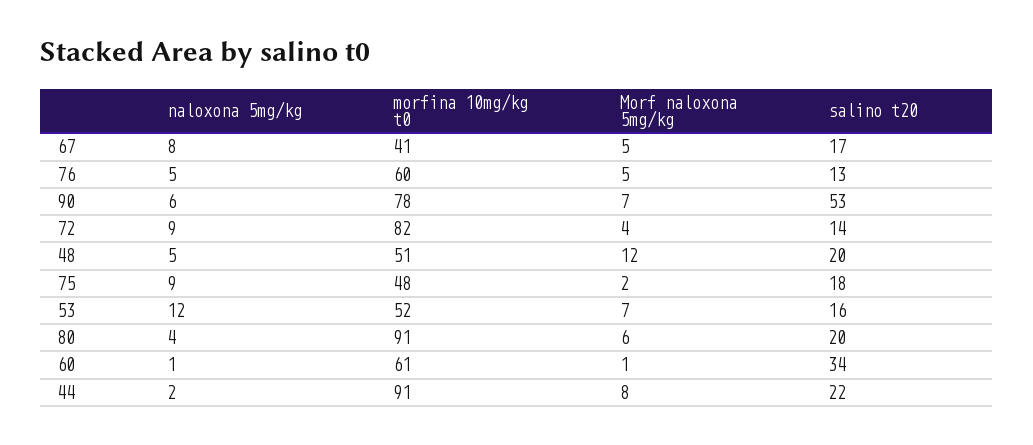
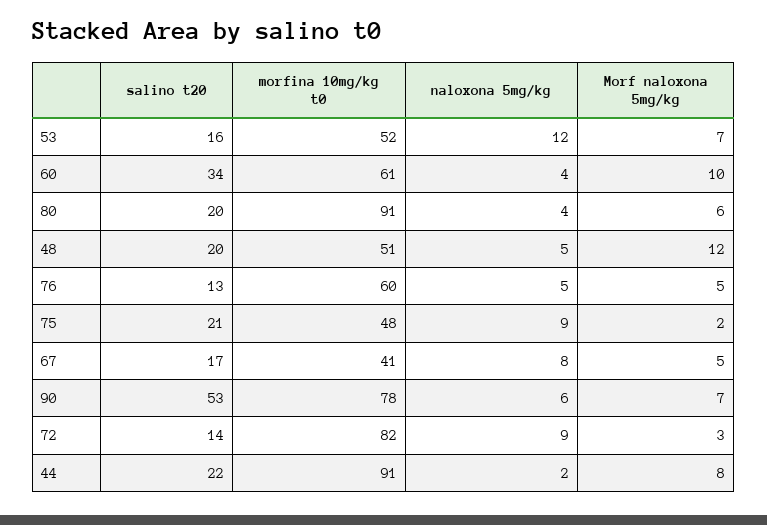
Morf naloxona 5mg/kg, 72: 4 -> 3
salino t20, 75: 18 -> 21
naloxona 5mg/kg, 60: 1 -> 4
Morf naloxona 5mg/kg, 60: 1 -> 10

